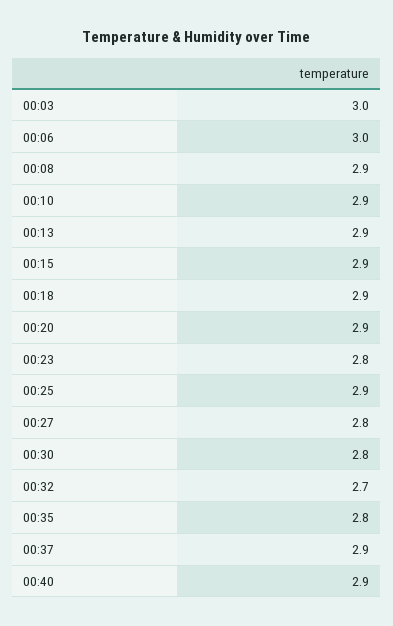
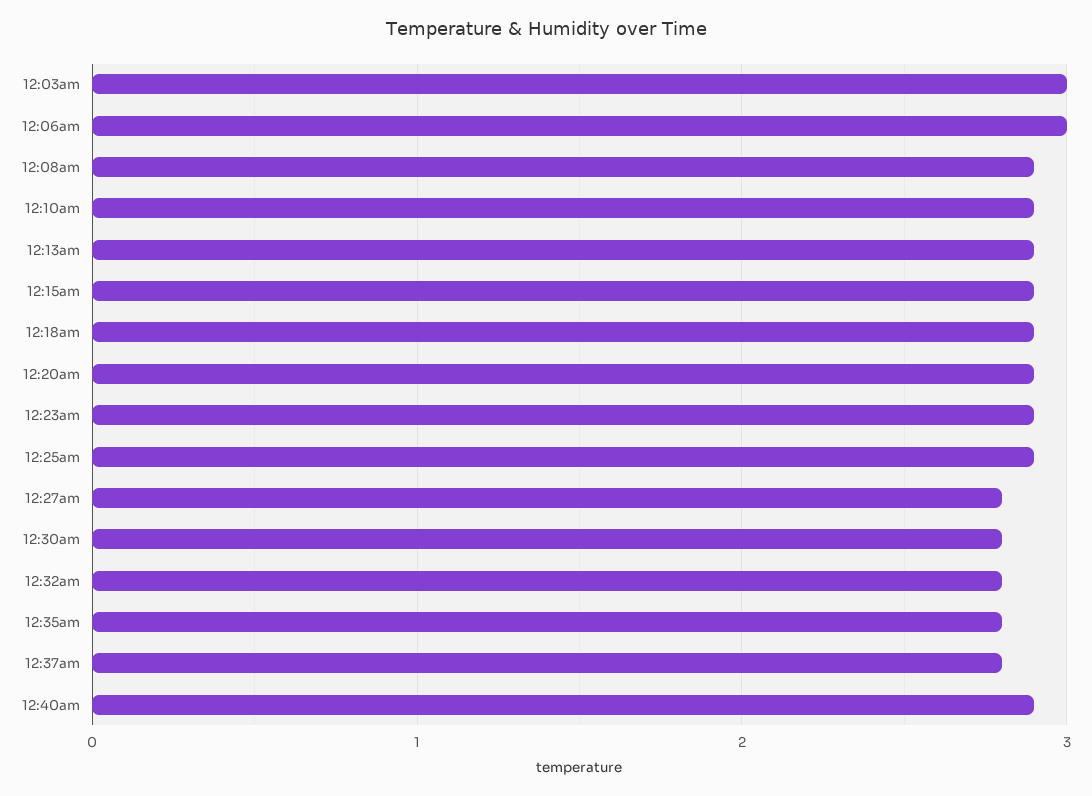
00:23: 2.8 -> 2.9
00:32: 2.7 -> 2.8
00:37: 2.9 -> 2.8

